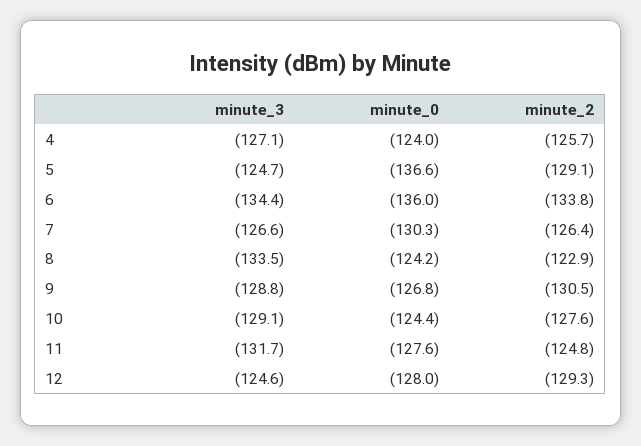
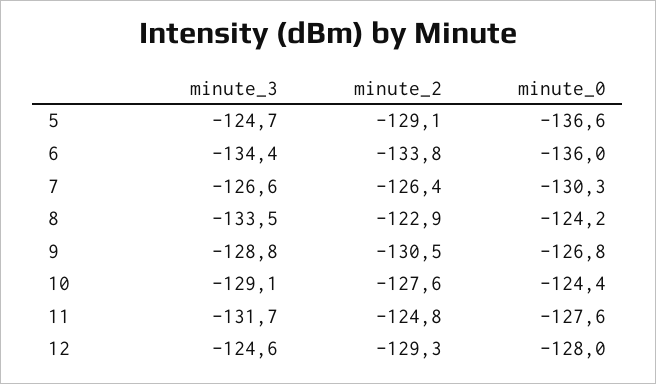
minute_3, 4: -127.1 -> none
minute_0, 4: -124 -> none
minute_2, 4: -125.7 -> none

